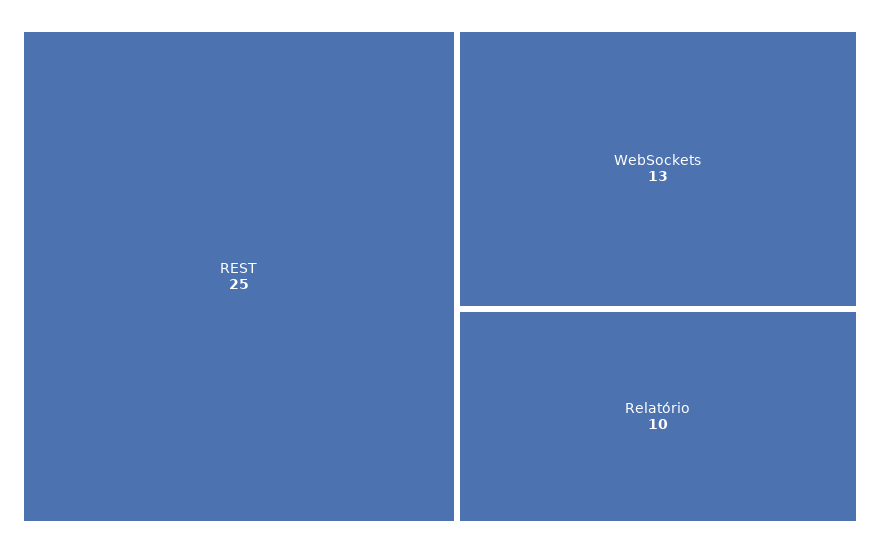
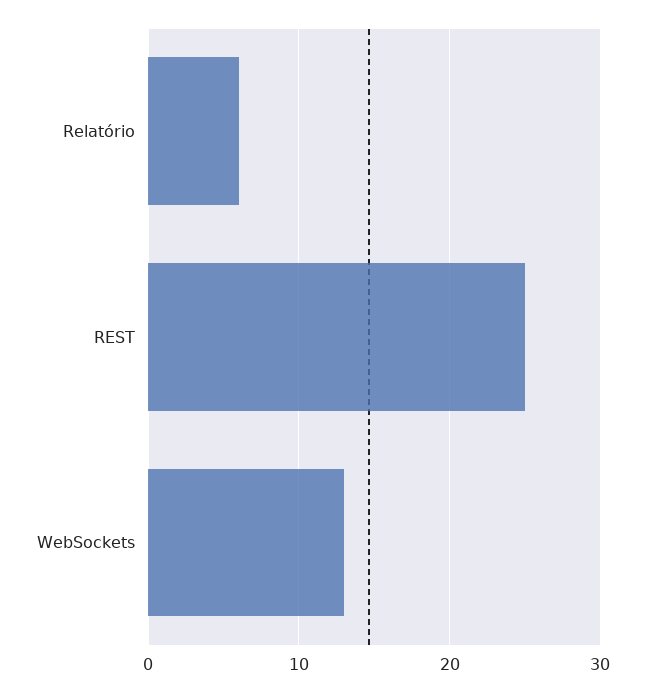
Relatório: 10 -> 6

